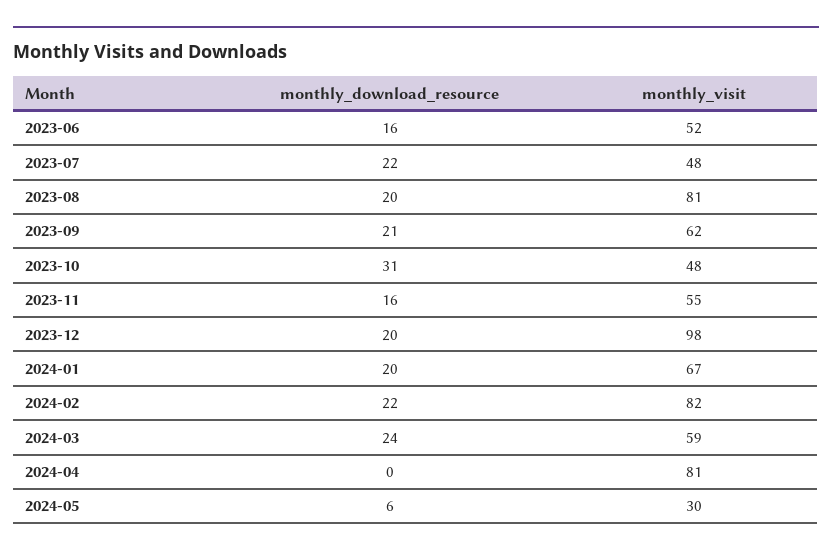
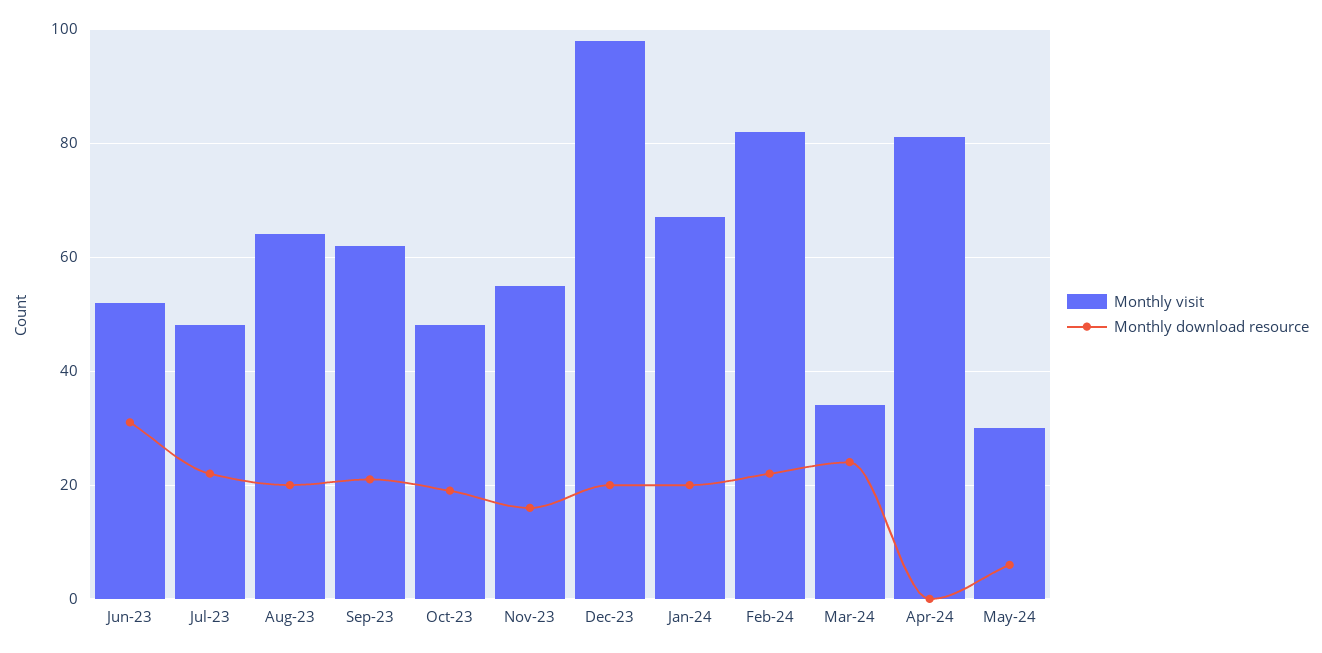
monthly_download_resource, 2023-06: 16 -> 30
monthly_visit, 2023-08: 81 -> 65
monthly_download_resource, 2023-10: 31 -> 20
monthly_visit, 2024-03: 59 -> 35

